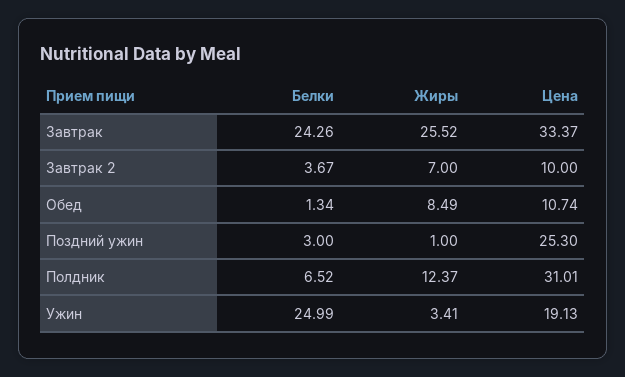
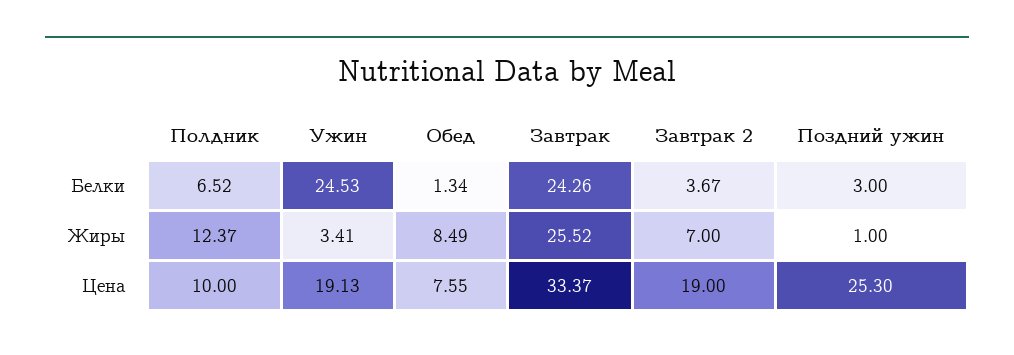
Цена, Завтрак 2: 10 -> 19
Цена, Обед: 10.74 -> 7.55
Цена, Полдник: 31.01 -> 10
Белки, Ужин: 24.99 -> 24.53

